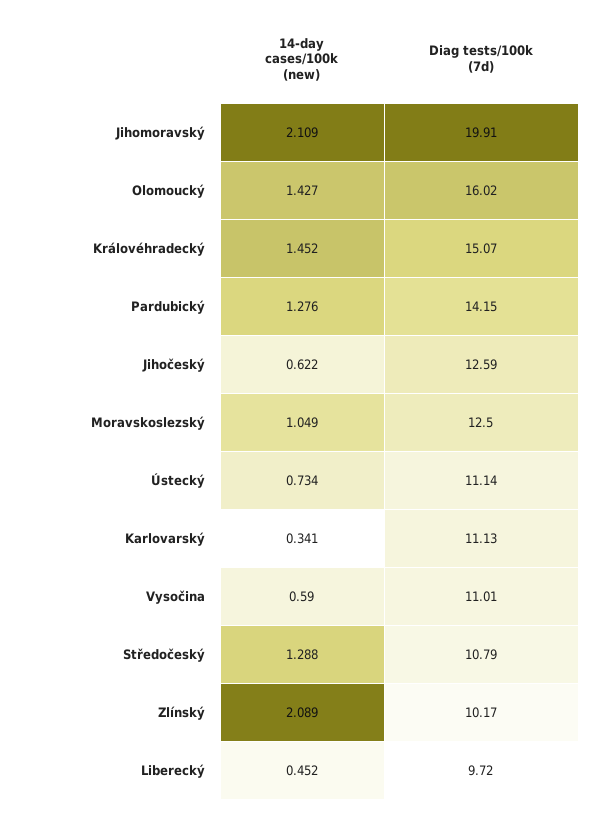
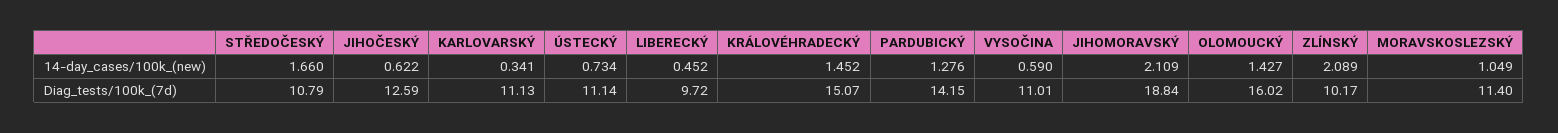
Diag tests/100k (7d), Jihomoravský: 19.91 -> 18.84
Diag tests/100k (7d), Moravskoslezský: 12.5 -> 11.4
14-day cases/100k (new), Středočeský: 1.288 -> 1.66

